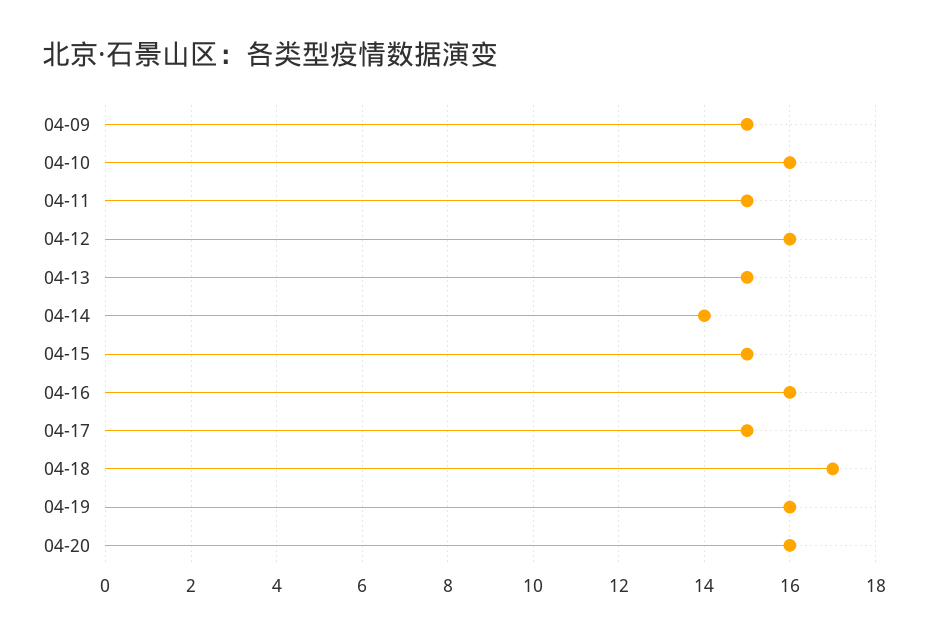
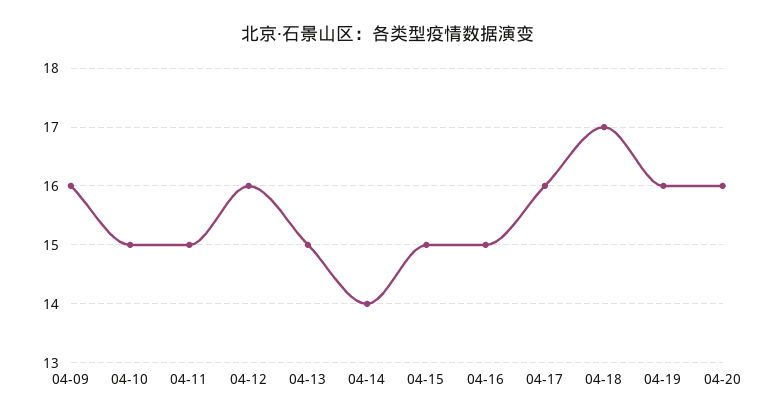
04-09: 15 -> 16
04-10: 16 -> 15
04-16: 16 -> 15
04-17: 15 -> 16

